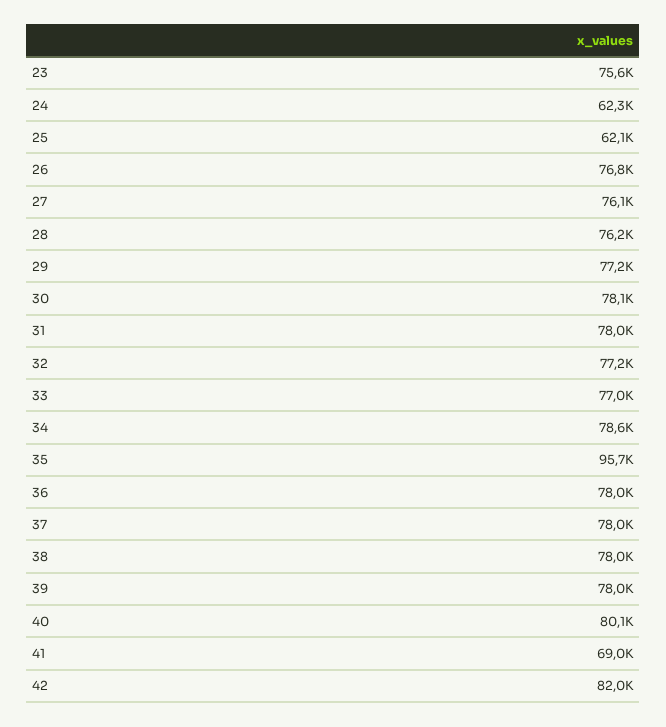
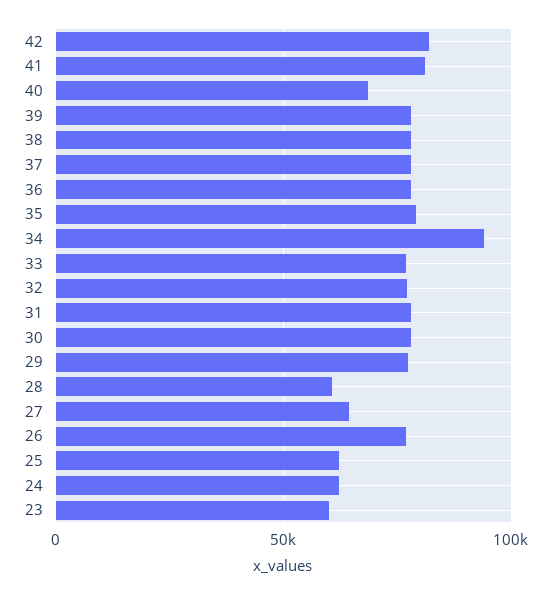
23: 75600 -> 60000
27: 76100 -> 65000
28: 76200 -> 60000
34: 78600 -> 95000
35: 95700 -> 80000
40: 80100 -> 70000
41: 69000 -> 80000

